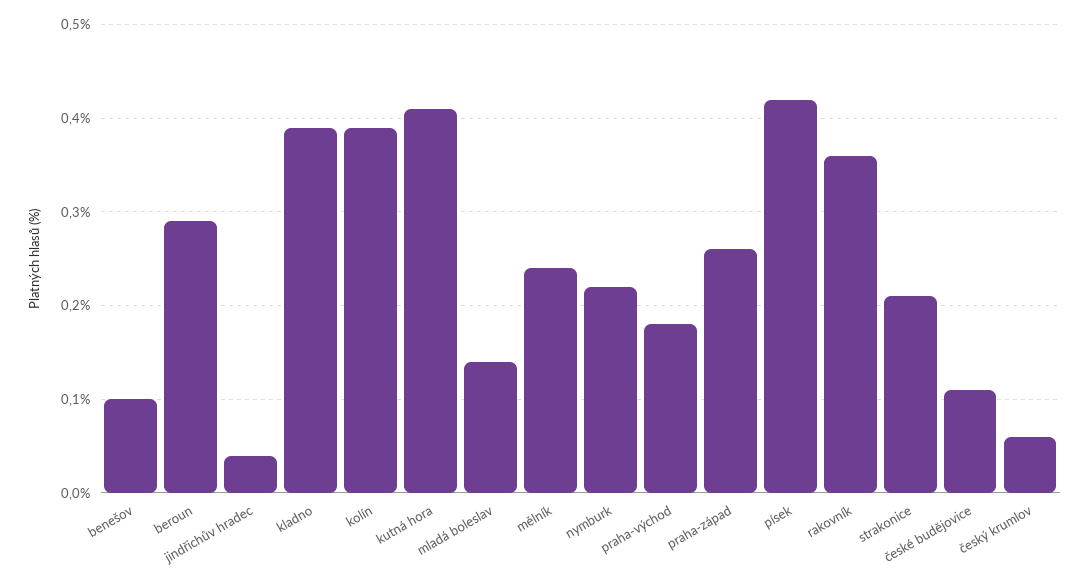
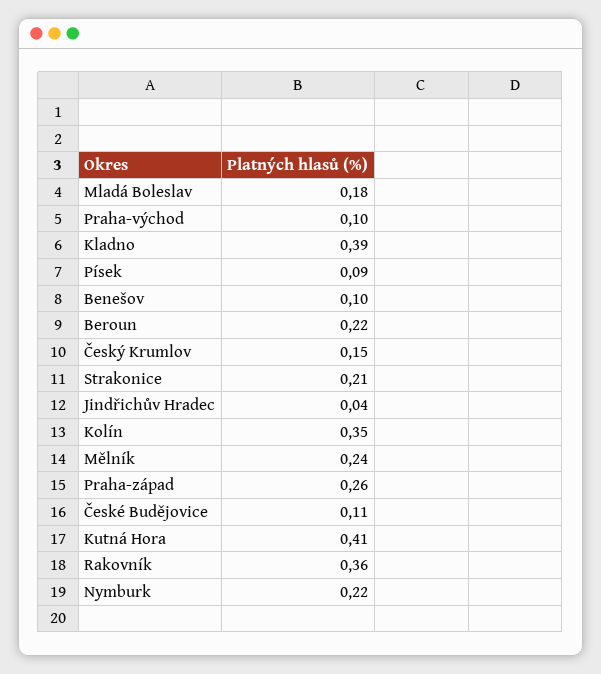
beroun: 0.29 -> 0.22
kolín: 0.39 -> 0.35
mladá boleslav: 0.14 -> 0.18
praha-východ: 0.18 -> 0.1
písek: 0.42 -> 0.09
český krumlov: 0.06 -> 0.15

